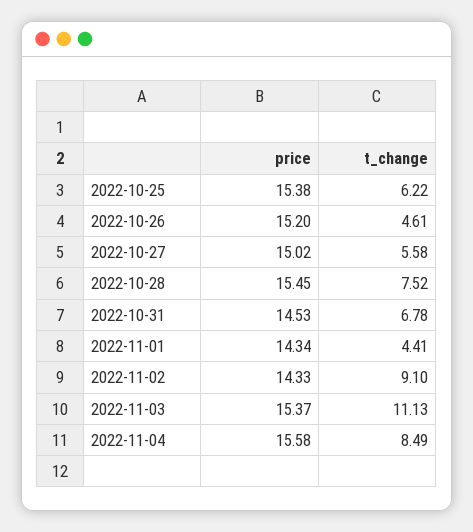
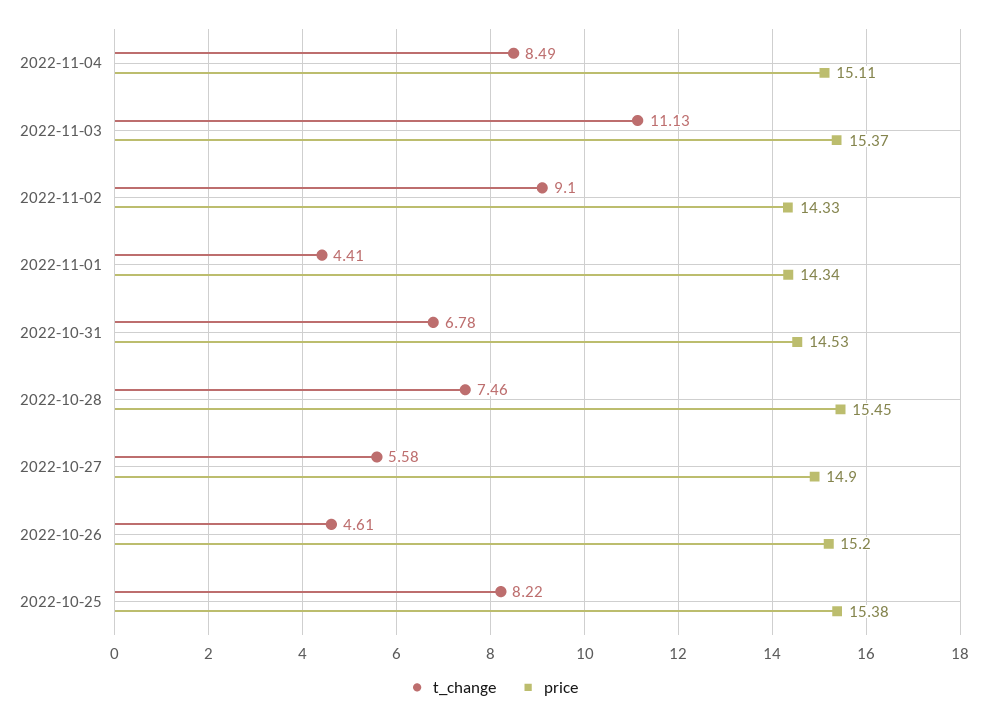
t_change, 2022-10-25: 6.22 -> 8.22
price, 2022-10-27: 15.02 -> 14.9
t_change, 2022-10-28: 7.52 -> 7.46
price, 2022-11-04: 15.58 -> 15.11

